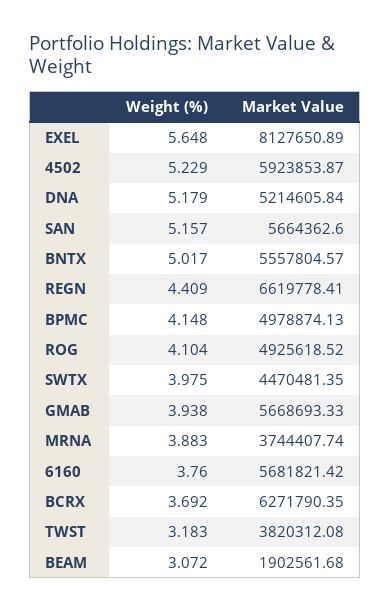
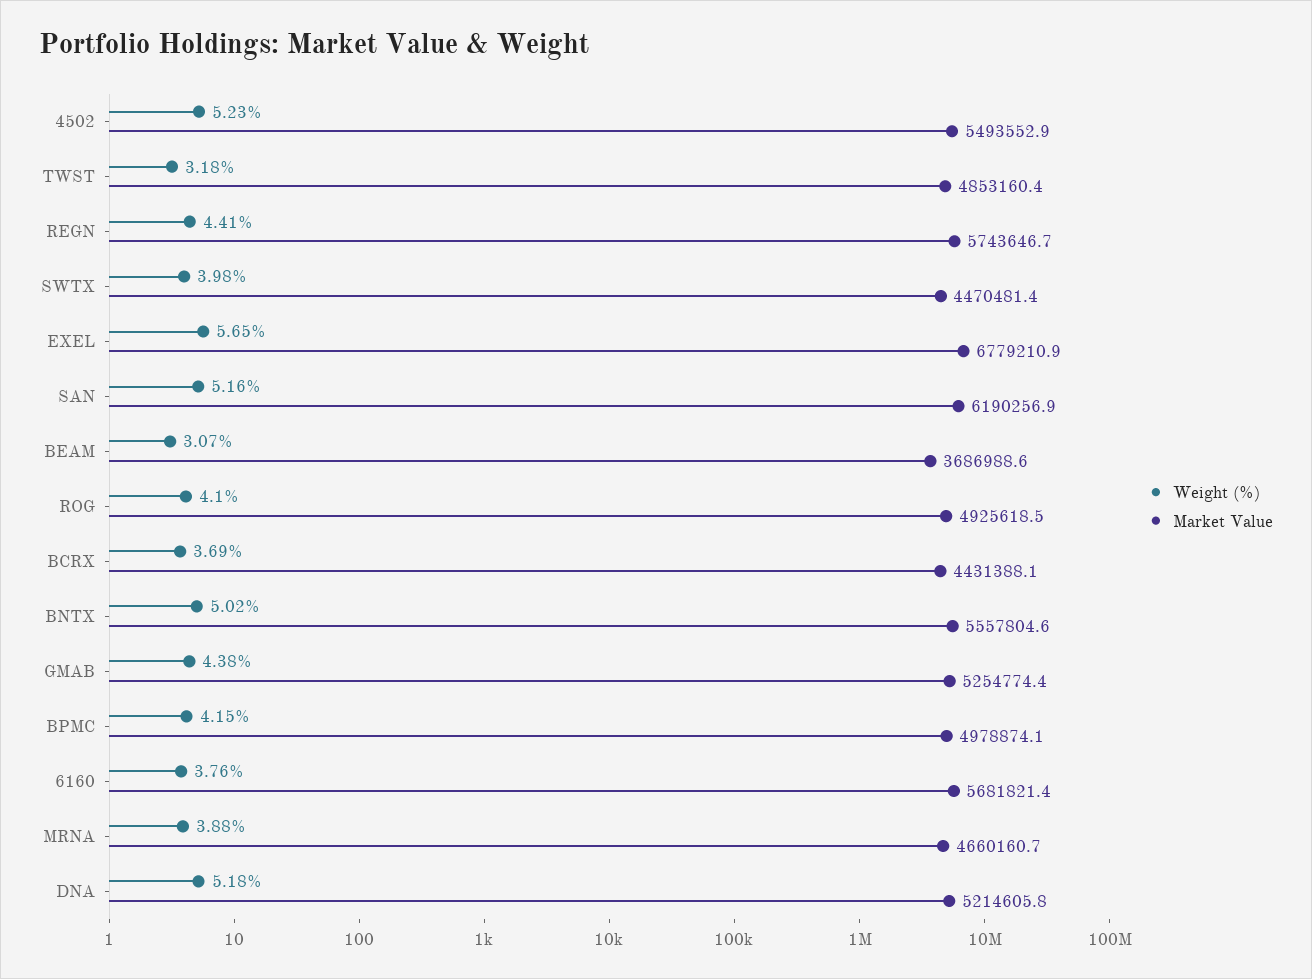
Market Value, EXEL: 8127650.89 -> 6779210.9
Market Value, 4502: 5923853.87 -> 5493552.9
Market Value, SAN: 5664362.6 -> 6190256.9
Market Value, REGN: 6619778.41 -> 5743646.7
Weight (%), GMAB: 3.938 -> 4.38
Market Value, GMAB: 5668693.33 -> 5254774.4
Market Value, MRNA: 3744407.74 -> 4660160.7
Market Value, BCRX: 6271790.35 -> 4431388.1
Market Value, TWST: 3820312.08 -> 4853160.4
Market Value, BEAM: 1902561.68 -> 3686988.6

